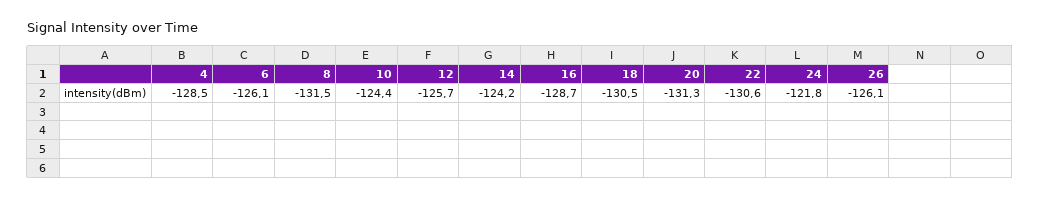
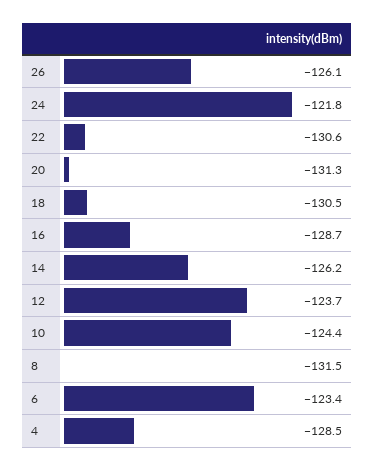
6: -126.1 -> -123.4
12: -125.7 -> -123.7
14: -124.2 -> -126.2

